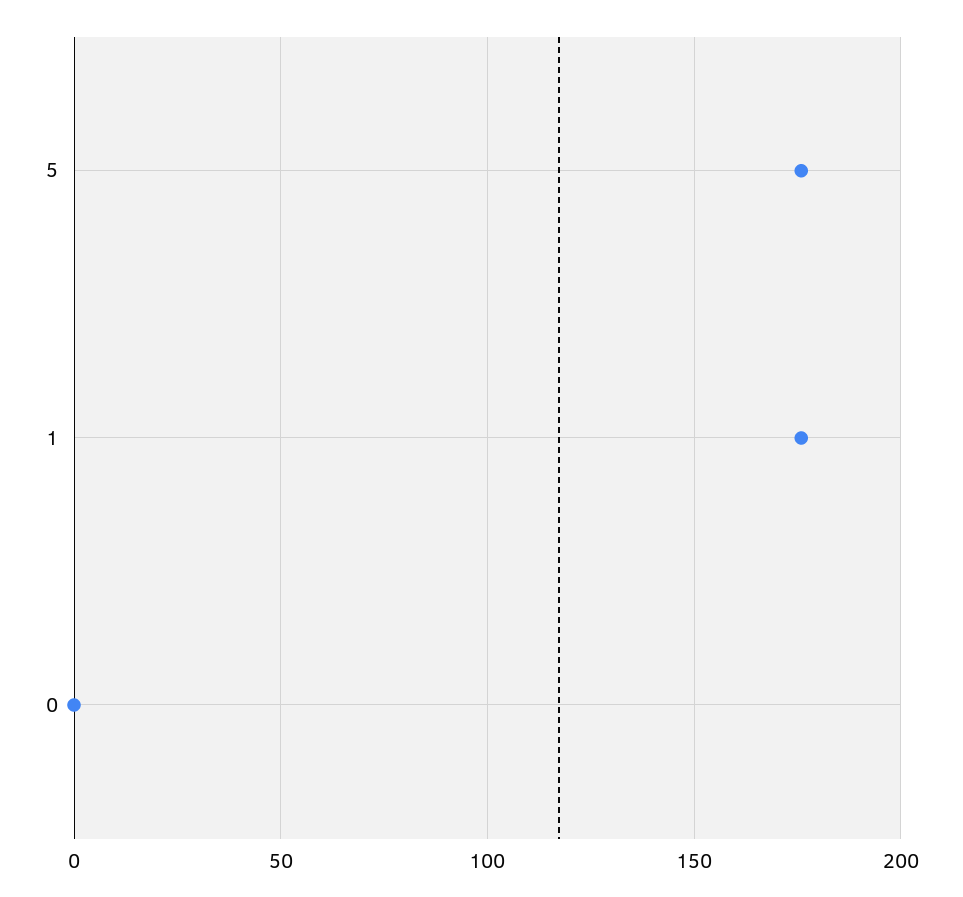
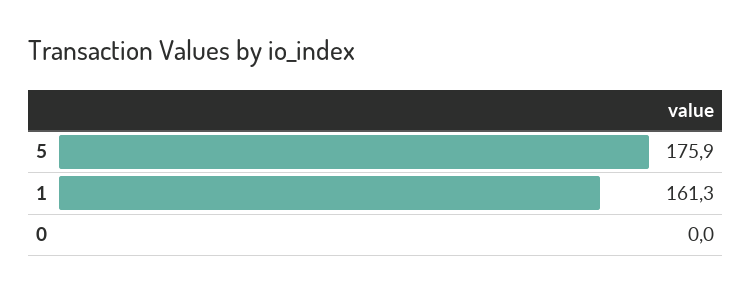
1: 175 -> 161.3

